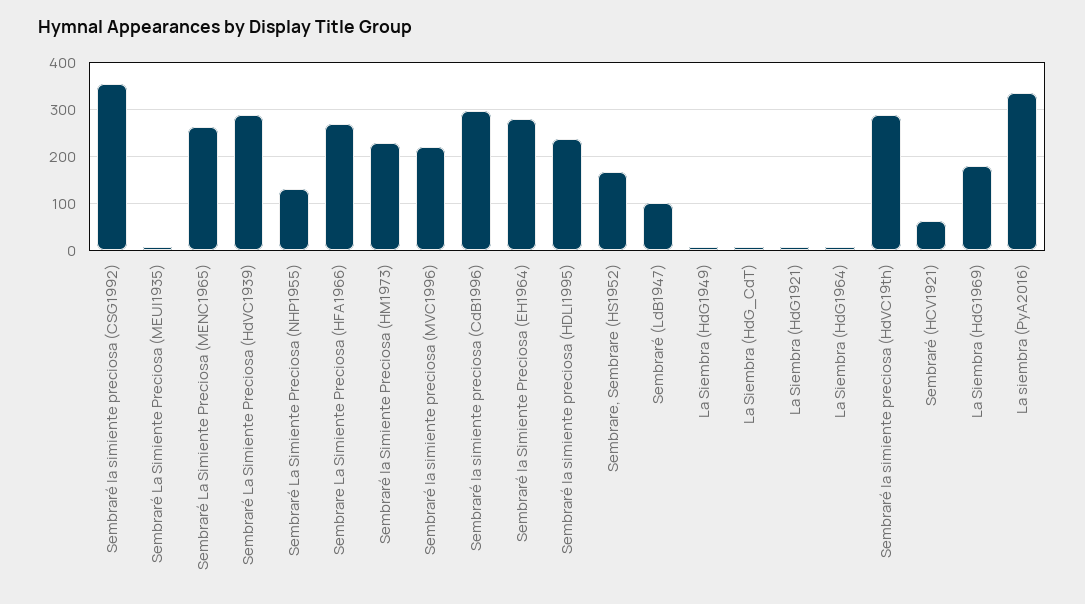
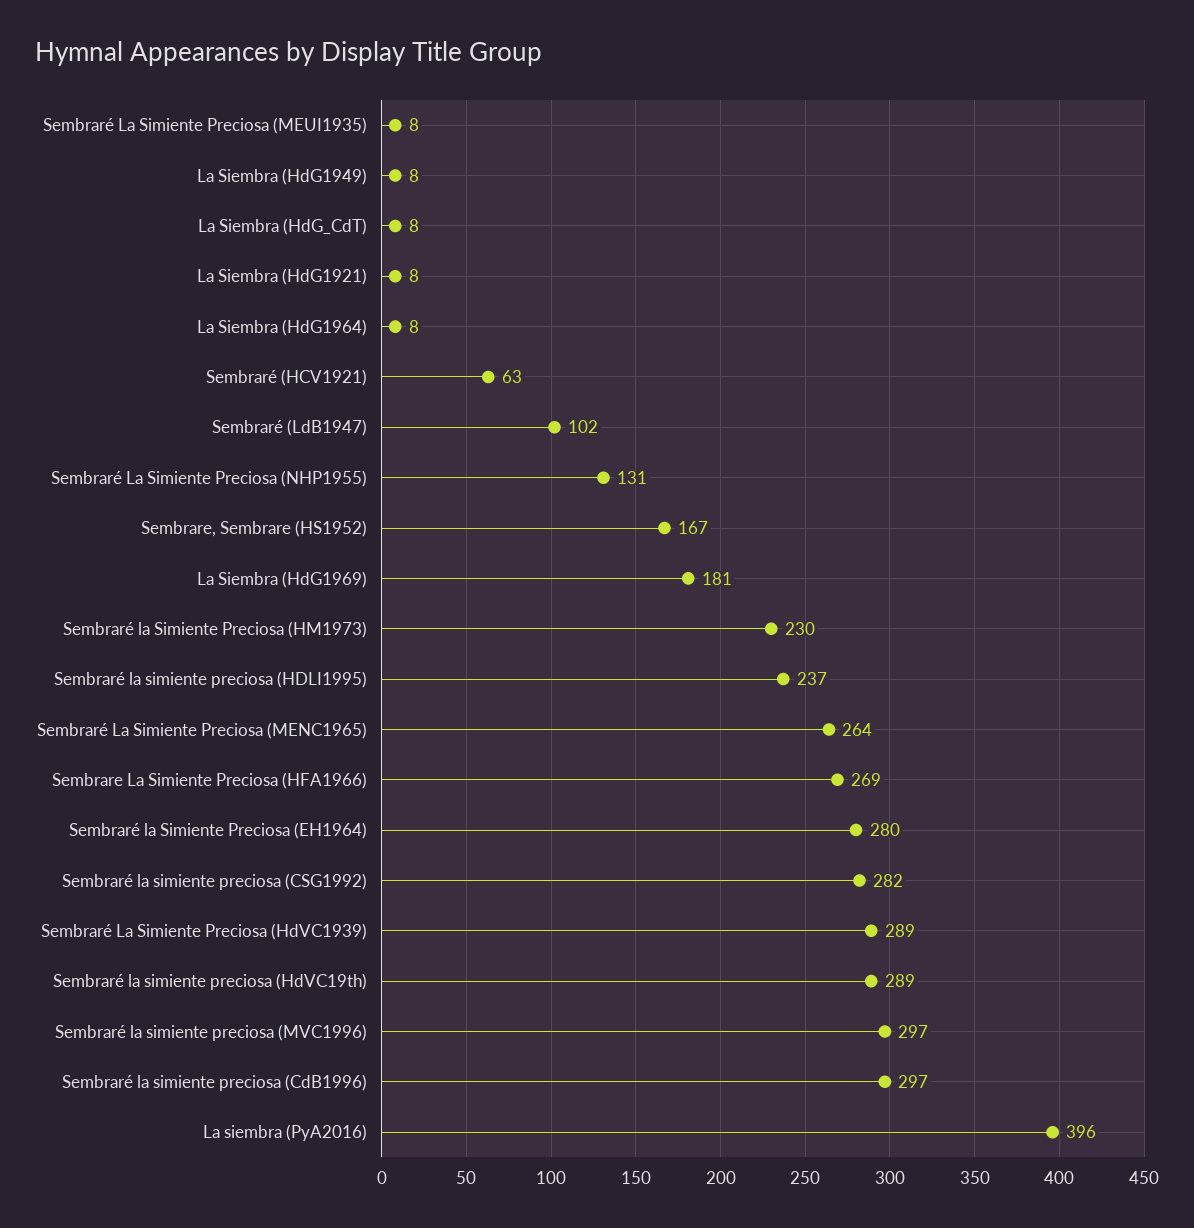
Sembraré la simiente preciosa (CSG1992): 360 -> 282
Sembraré la simiente preciosa (MVC1996): 220 -> 297
La siembra (PyA2016): 340 -> 396

